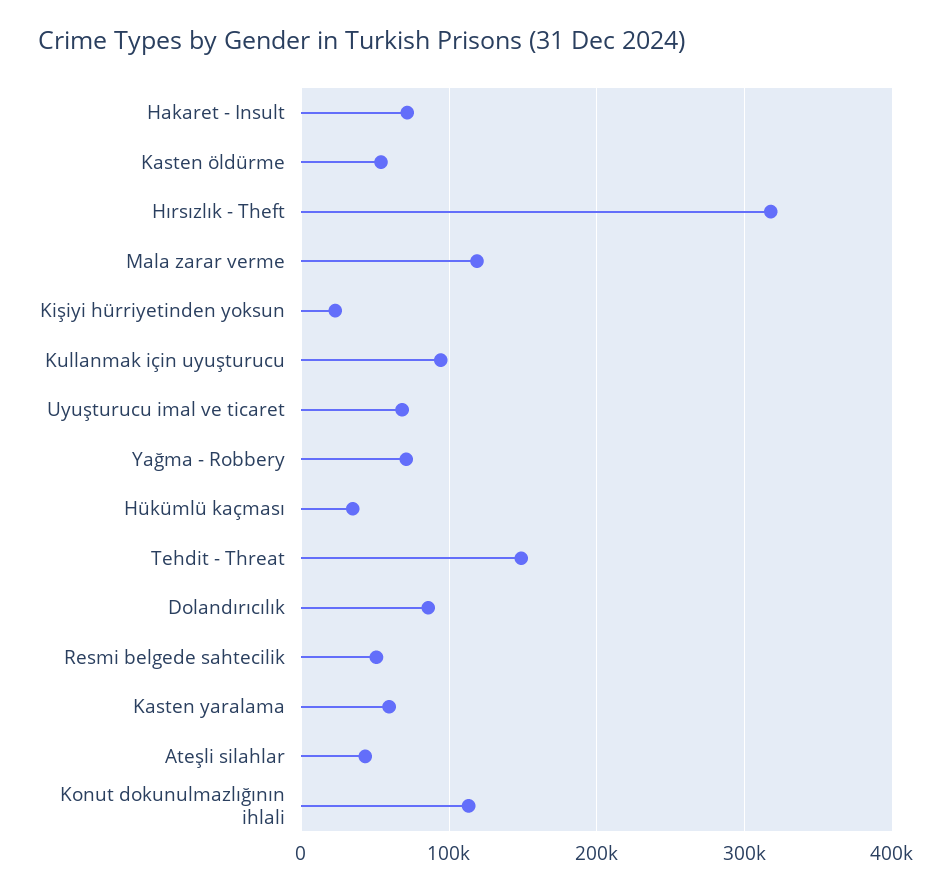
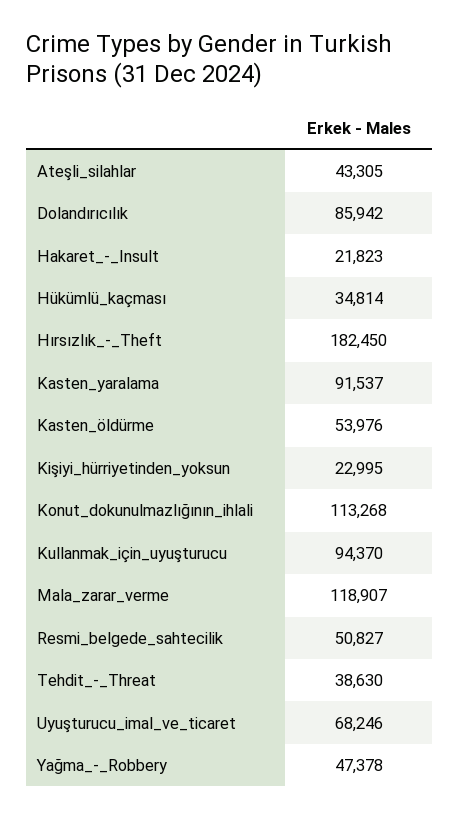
Hakaret - Insult: 70000 -> 21823
Hırsızlık - Theft: 320000 -> 182450
Yağma - Robbery: 70000 -> 47378
Tehdit - Threat: 150000 -> 38630
Kasten yaralama: 60000 -> 91537

